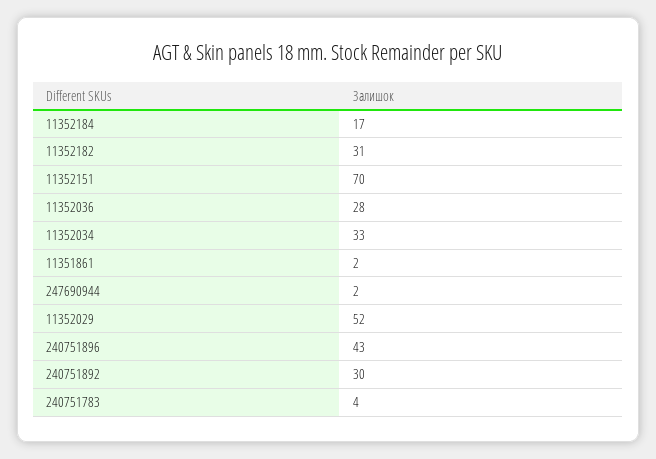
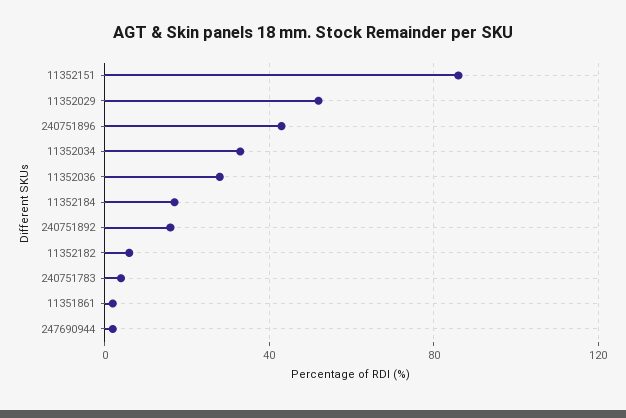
11352182: 31 -> 5
11352151: 70 -> 85
240751892: 30 -> 15

